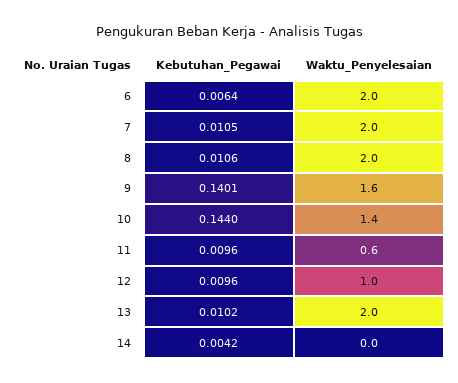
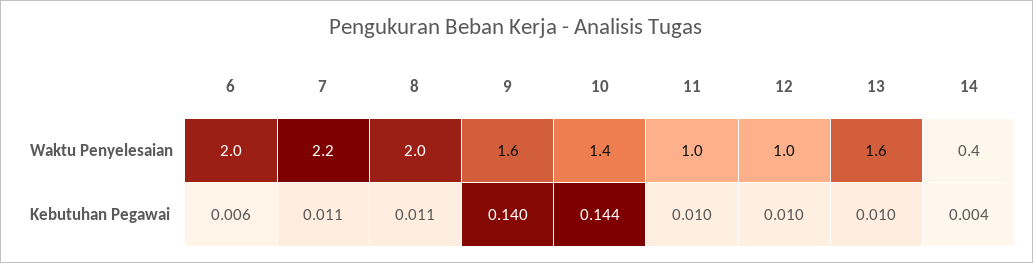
Waktu_Penyelesaian, 7: 2 -> 2.2
Waktu_Penyelesaian, 11: 0.6 -> 1
Waktu_Penyelesaian, 13: 2 -> 1.6
Waktu_Penyelesaian, 14: 0 -> 0.4

